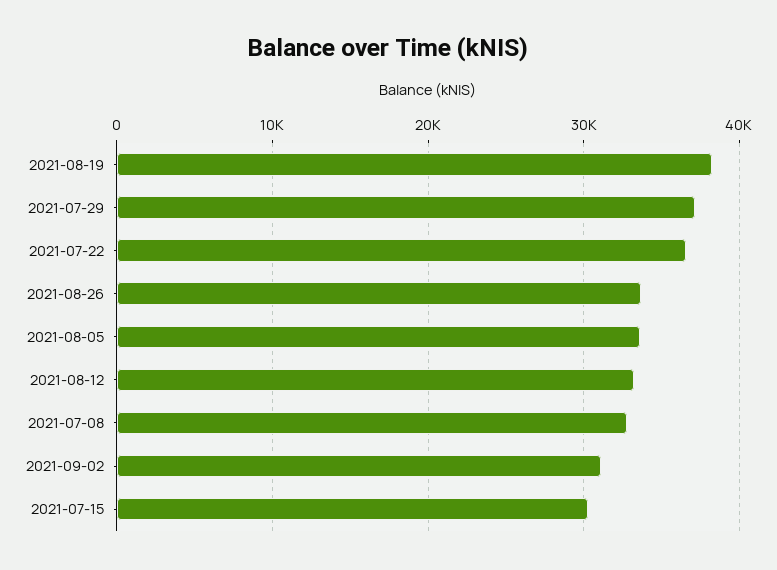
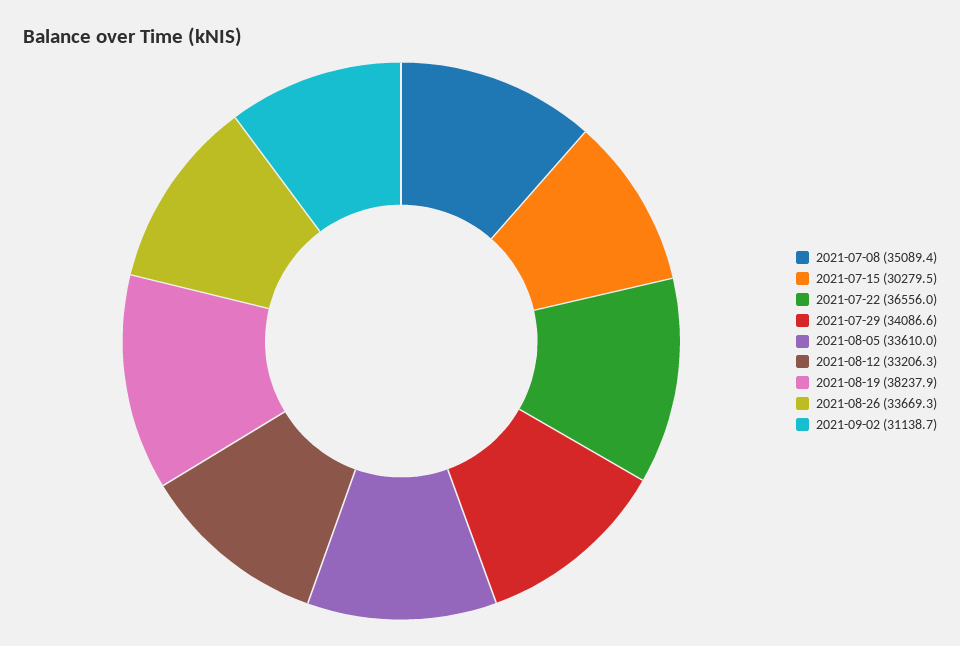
2021-07-29: 37000 -> 34086.6
2021-07-08: 33000 -> 35089.4

